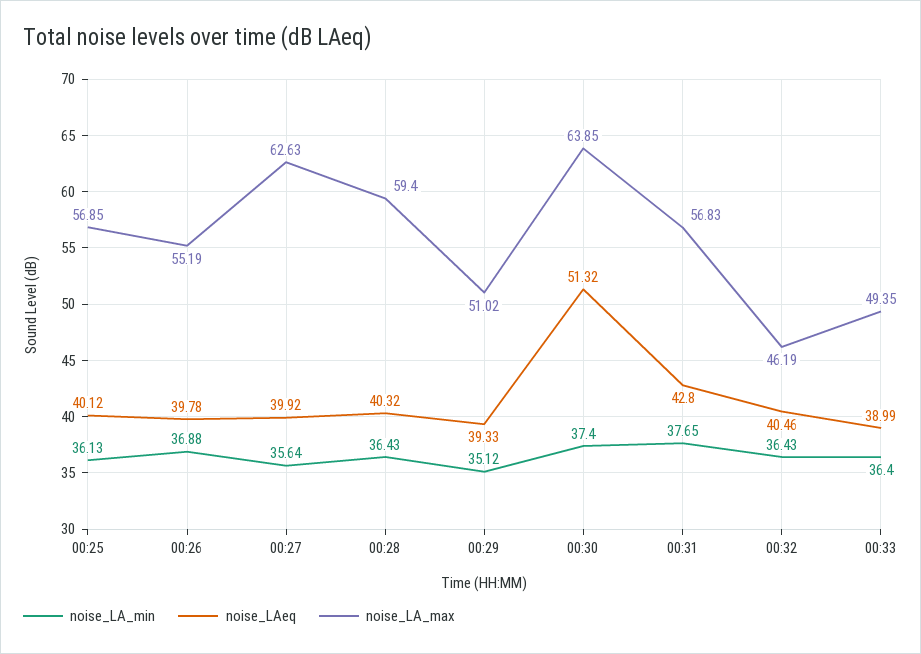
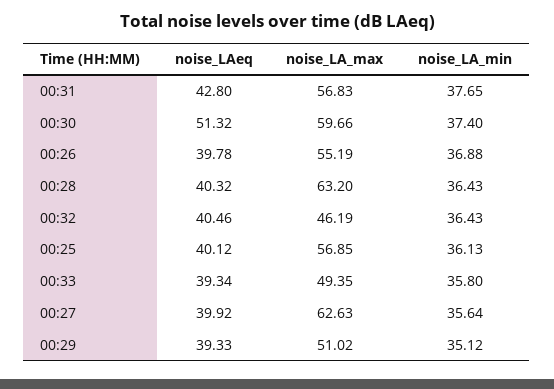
noise_LA_max, 00:28: 59.4 -> 63.2
noise_LA_max, 00:30: 63.85 -> 59.66
noise_LA_min, 00:33: 36.4 -> 35.8
noise_LAeq, 00:33: 38.99 -> 39.34

